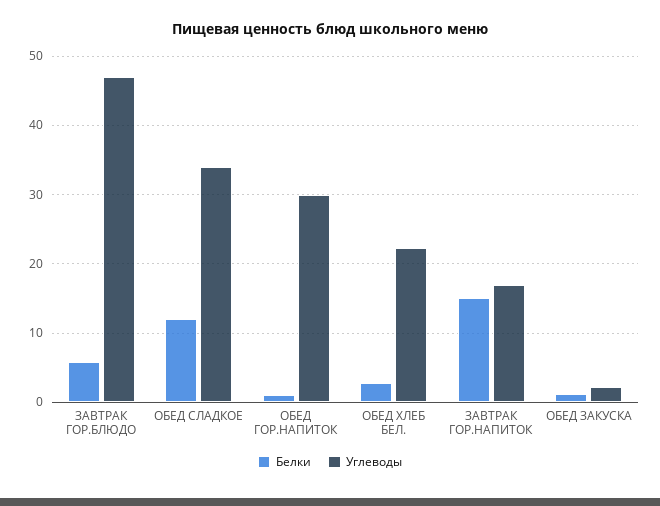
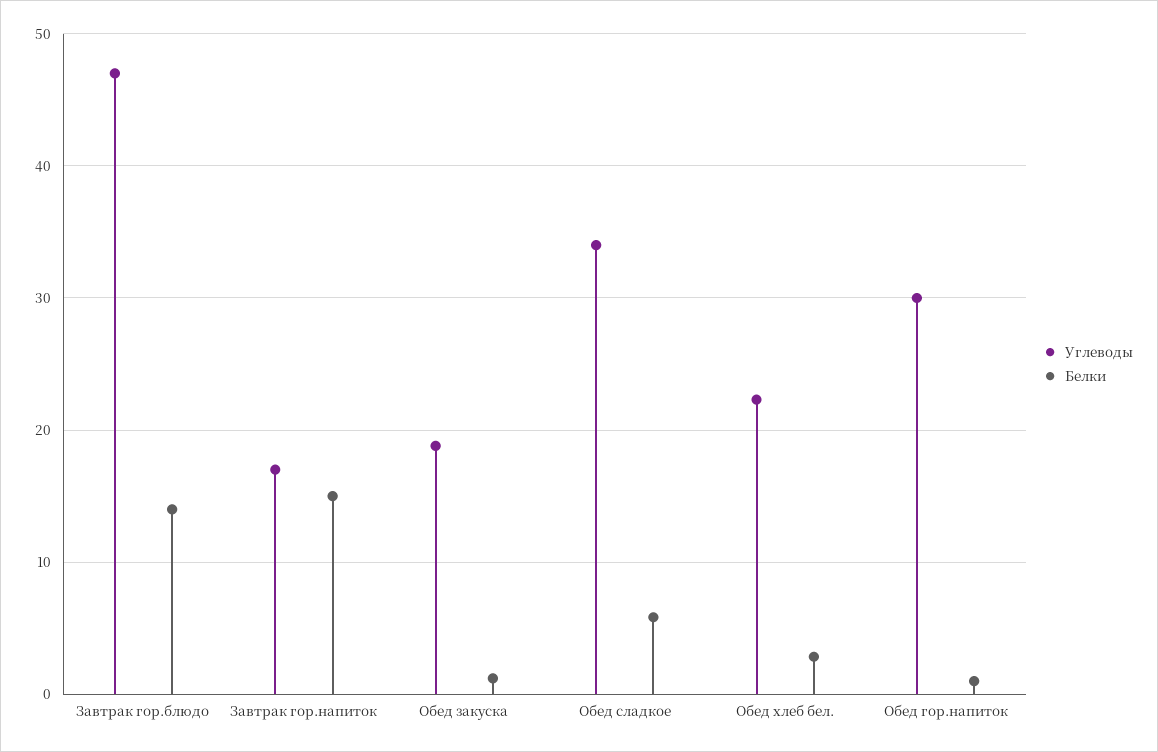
Белки, ЗАВТРАК ГОР.БЛЮДО: 6 -> 14
Белки, ОБЕД СЛАДКОЕ: 12 -> 6
Углеводы, ОБЕД ЗАКУСКА: 2 -> 19

